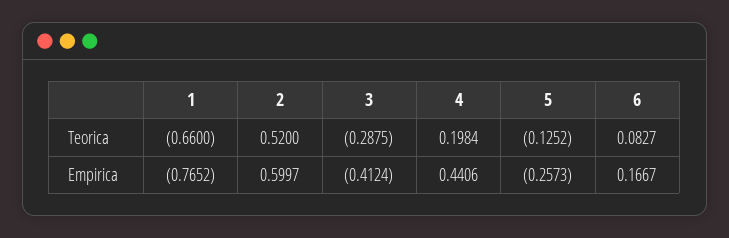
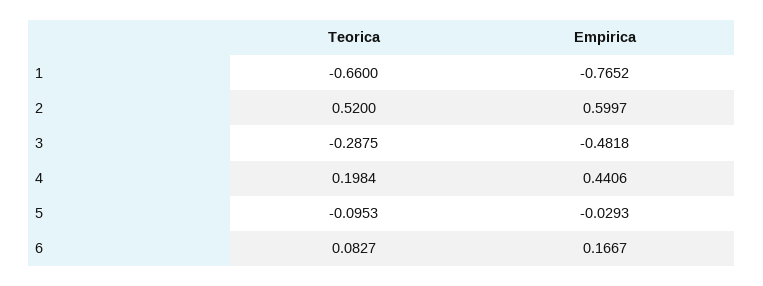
5, Teorica: -0.1252 -> -0.0953
3, Empirica: -0.4124 -> -0.4818
5, Empirica: -0.2573 -> -0.0293

